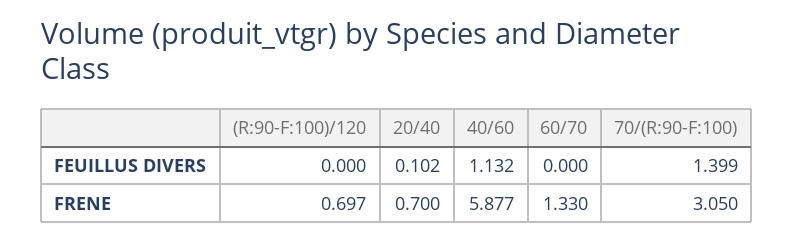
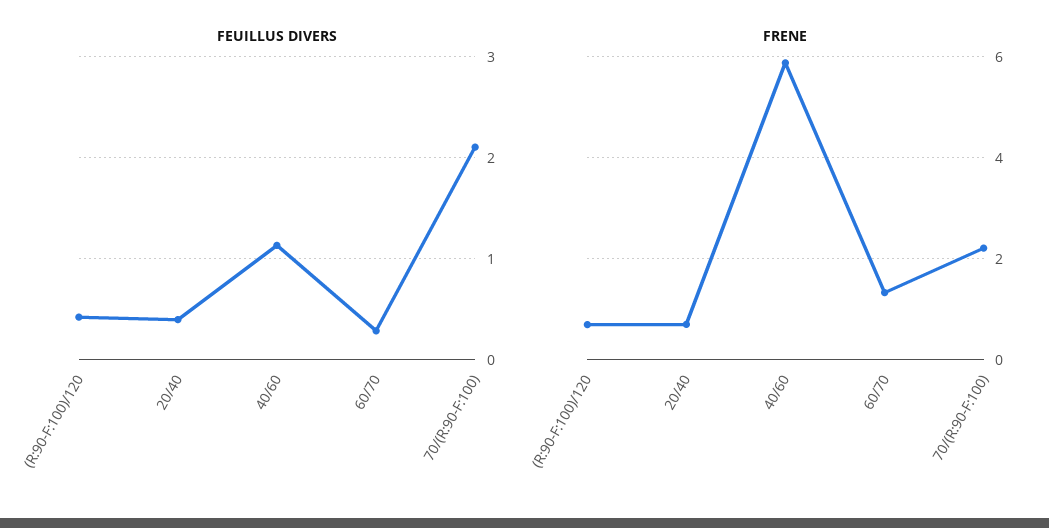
FEUILLUS DIVERS, (R:90-F:100)/120: 0 -> 0.4
FEUILLUS DIVERS, 20/40: 0.102 -> 0.4
FEUILLUS DIVERS, 60/70: 0 -> 0.3
FEUILLUS DIVERS, 70/(R:90-F:100): 1.399 -> 2.1
FRENE, 70/(R:90-F:100): 3.05 -> 2.2

